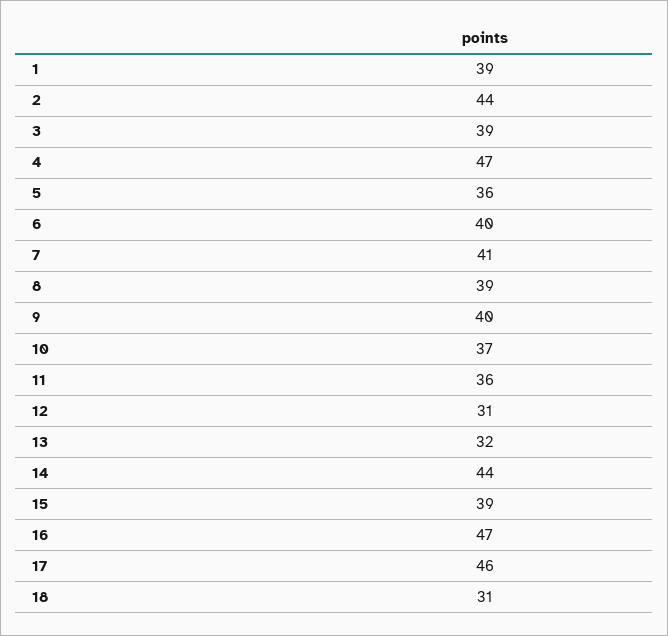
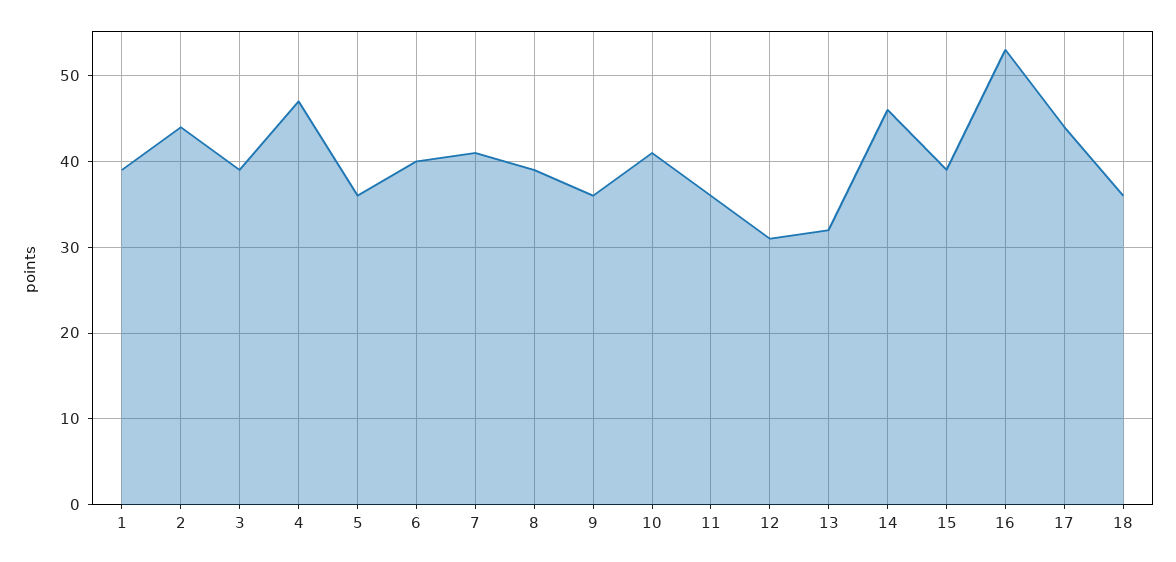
9: 40 -> 36
10: 37 -> 41
14: 44 -> 46
16: 47 -> 53
17: 46 -> 44
18: 31 -> 36

